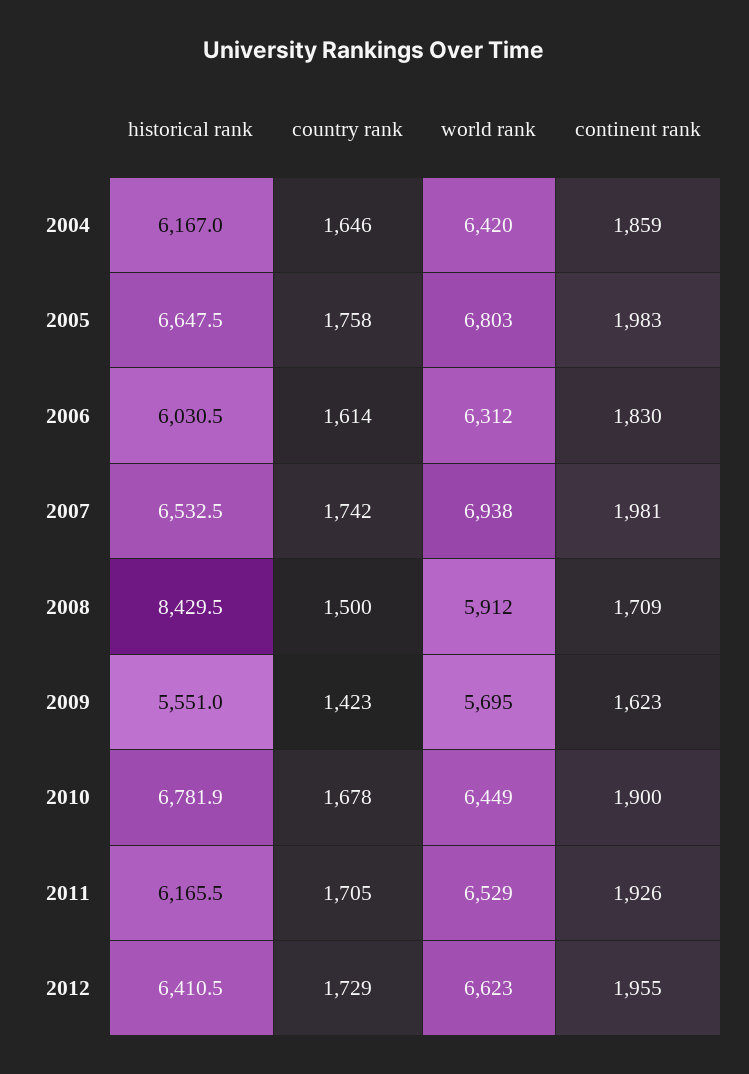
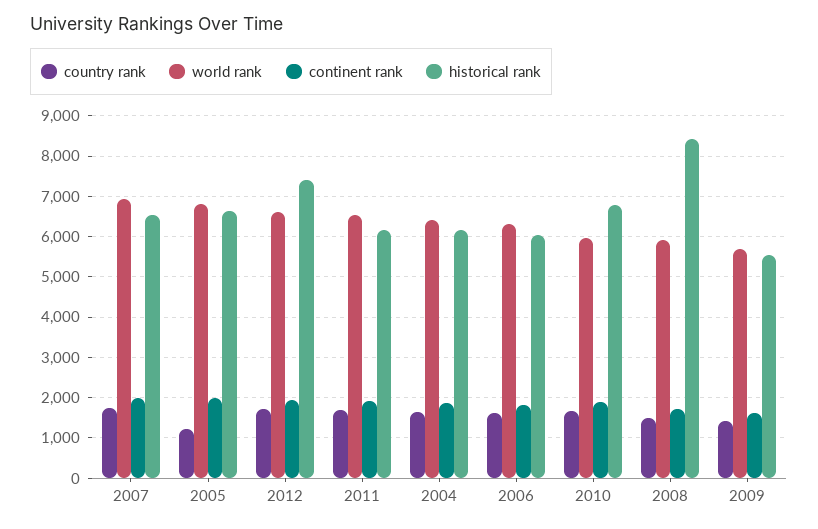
country rank, 2005: 1758 -> 1200
world rank, 2010: 6449 -> 6000
historical rank, 2012: 6410.5 -> 7400

